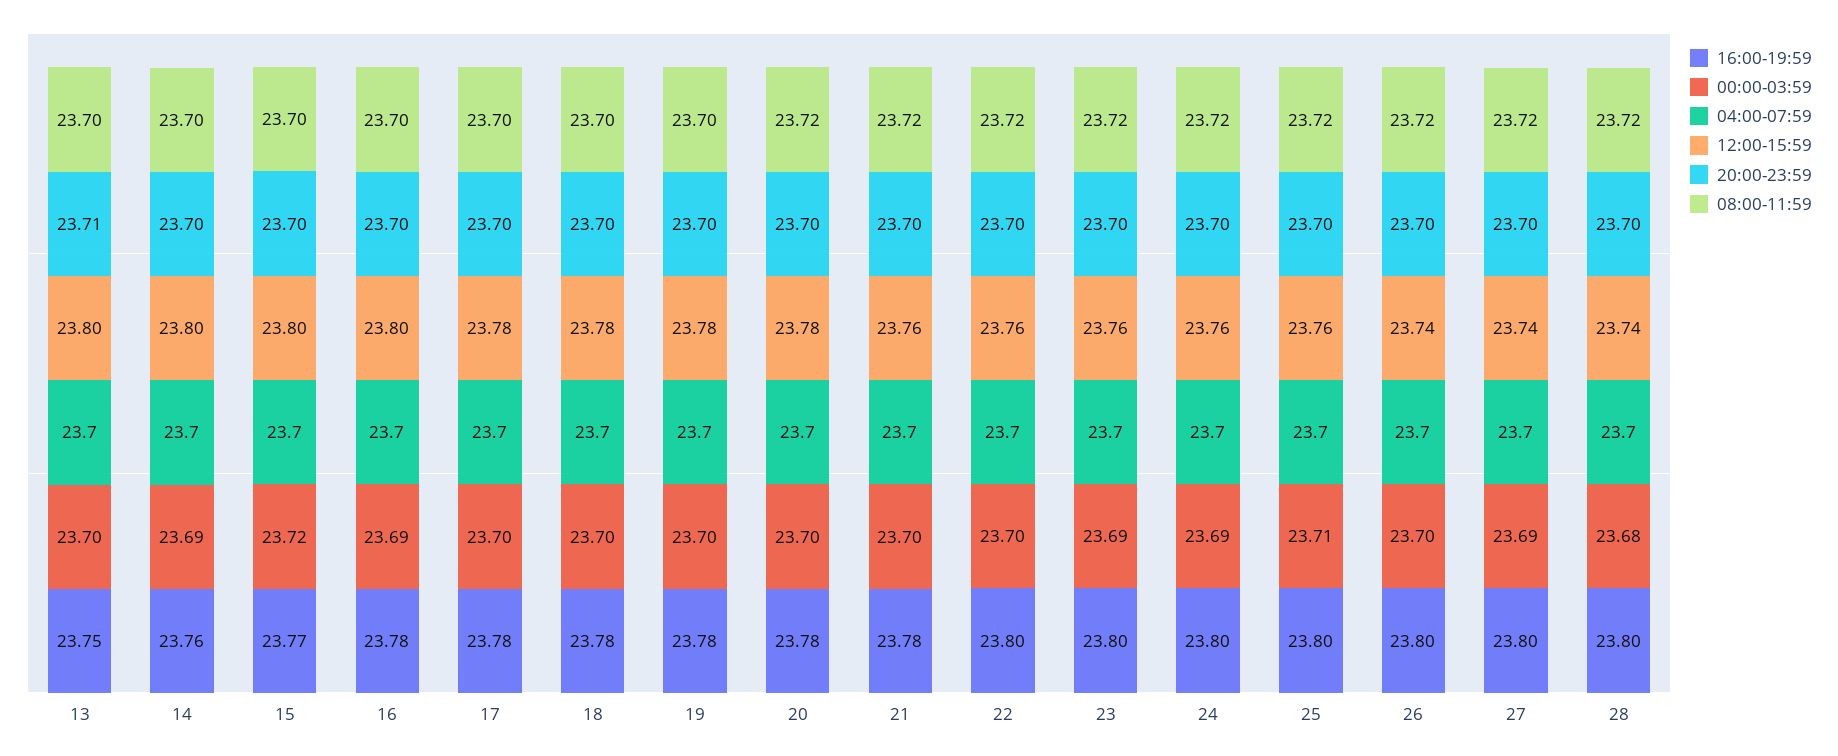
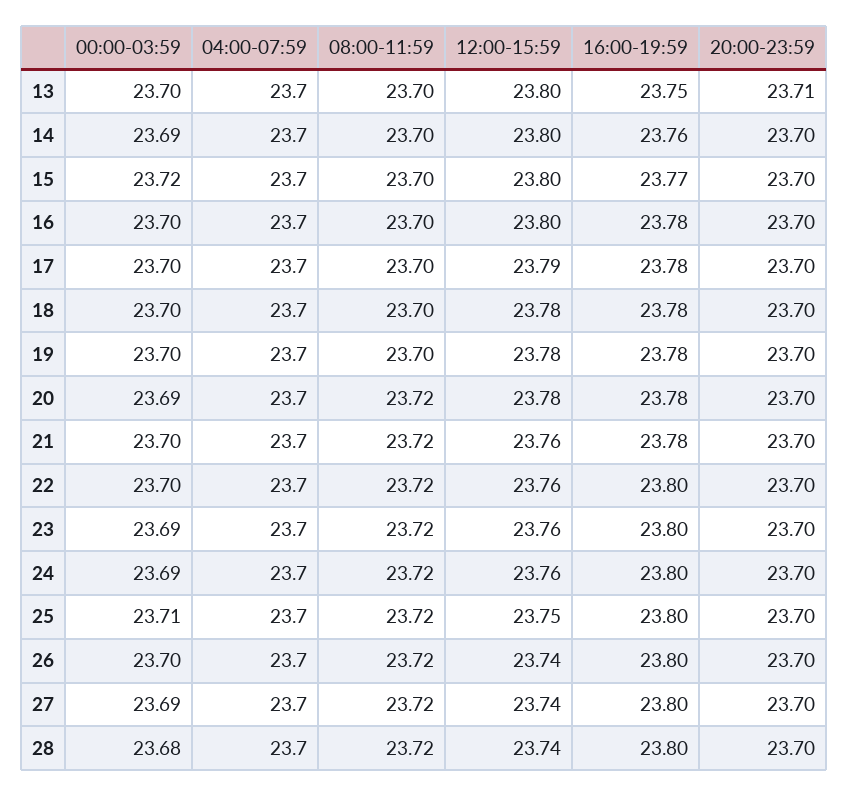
00:00-03:59, 16: 23.69 -> 23.7
12:00-15:59, 17: 23.78 -> 23.79
00:00-03:59, 20: 23.7 -> 23.69
12:00-15:59, 25: 23.76 -> 23.75

